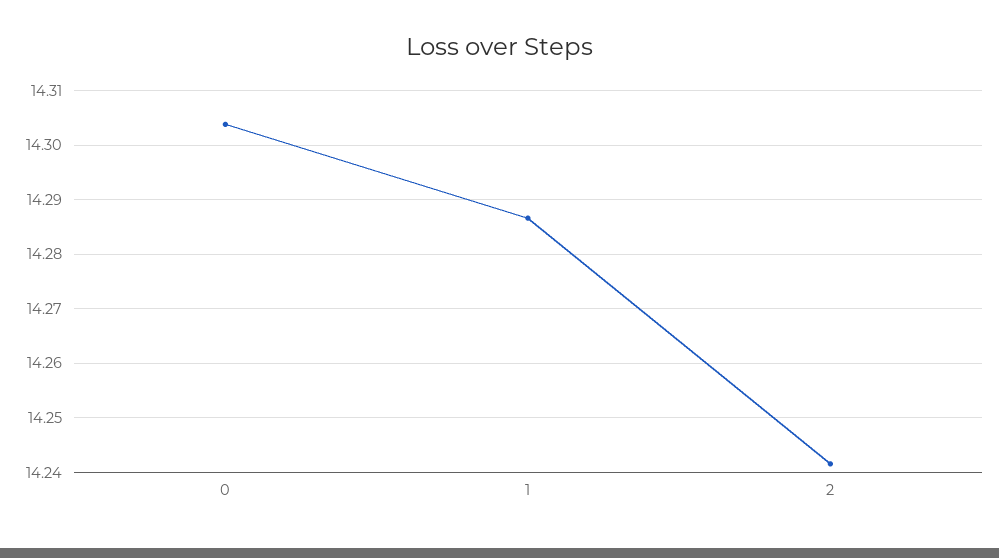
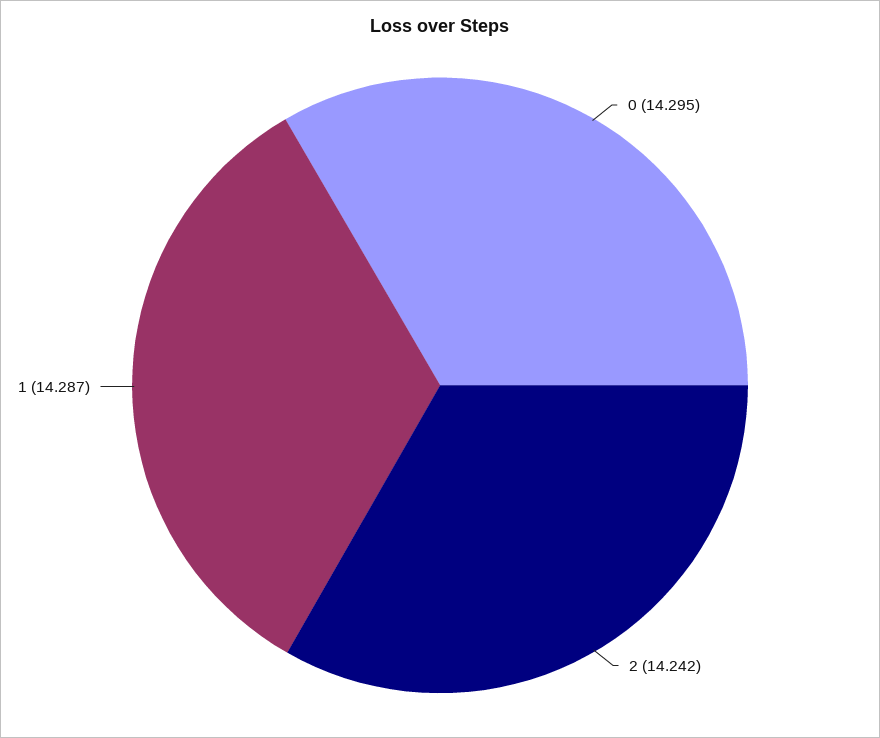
0: 14.304 -> 14.295

